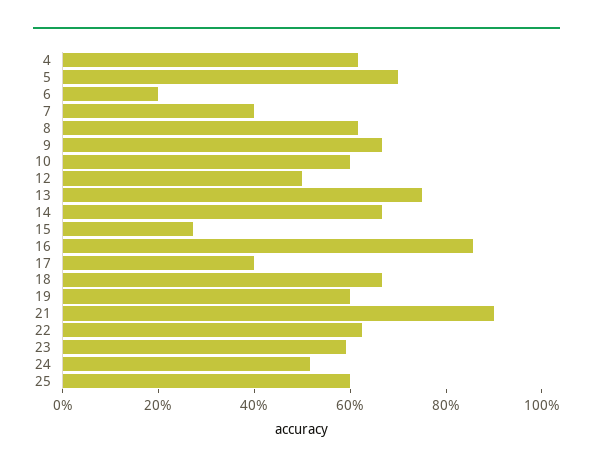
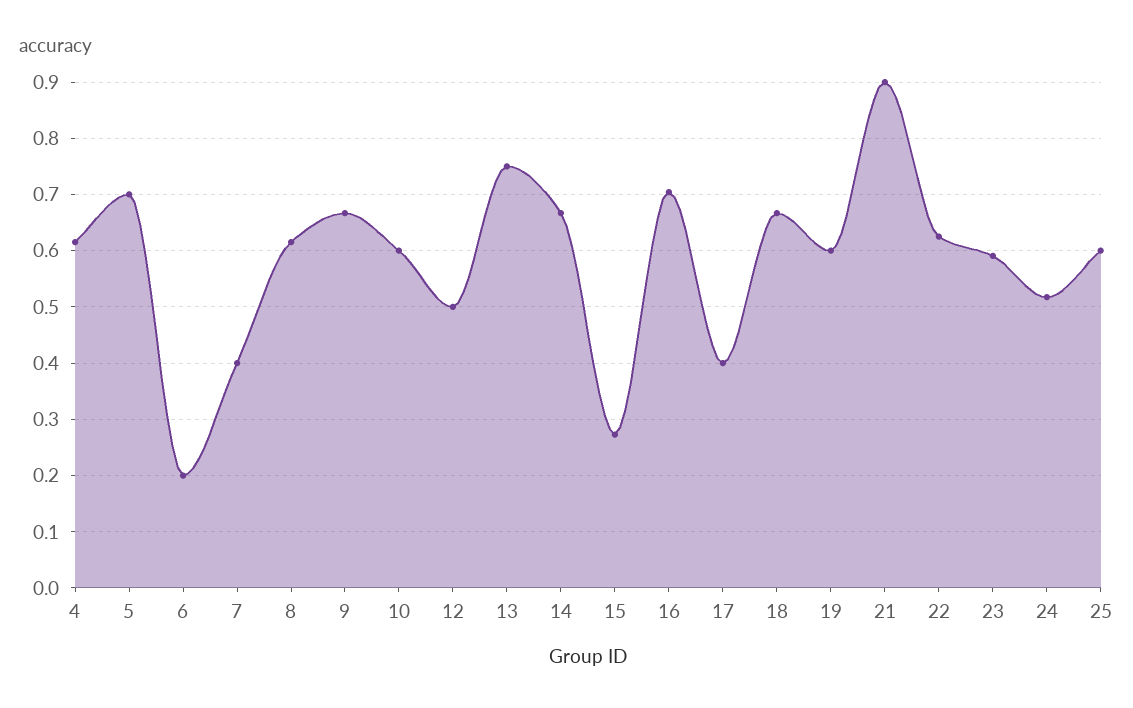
16: 0.85 -> 0.7

